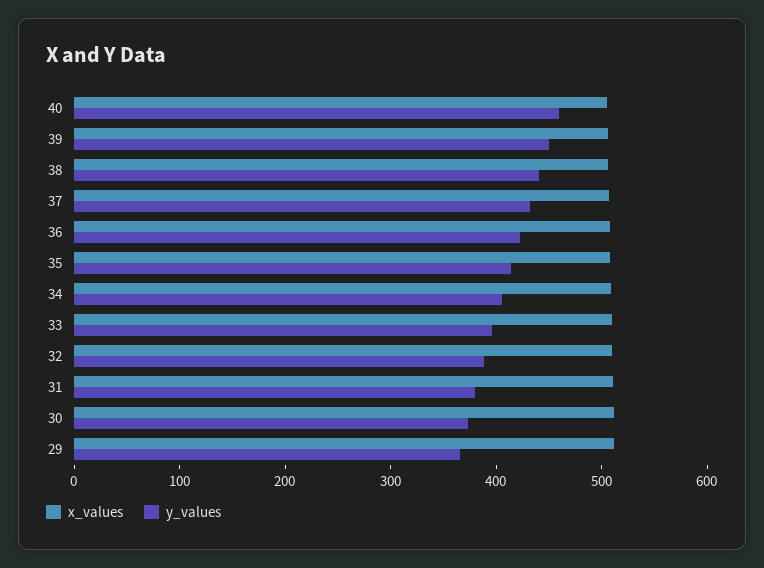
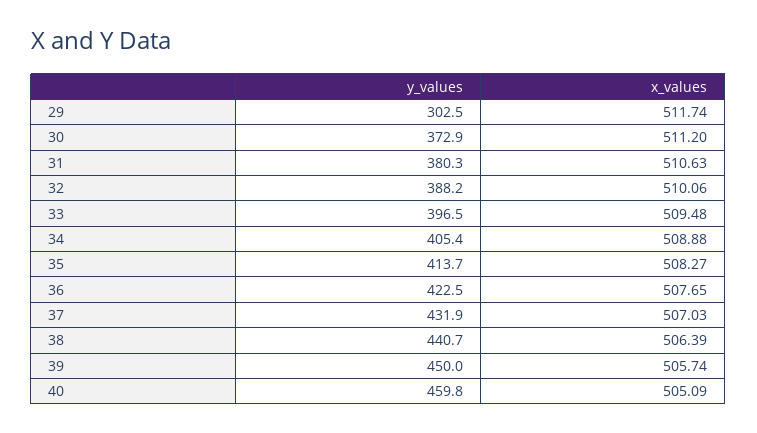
y_values, 29: 360 -> 302.5

